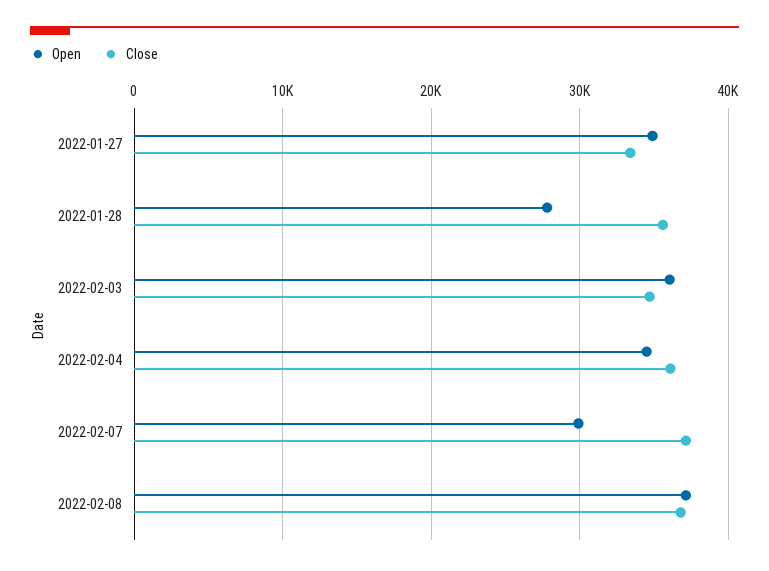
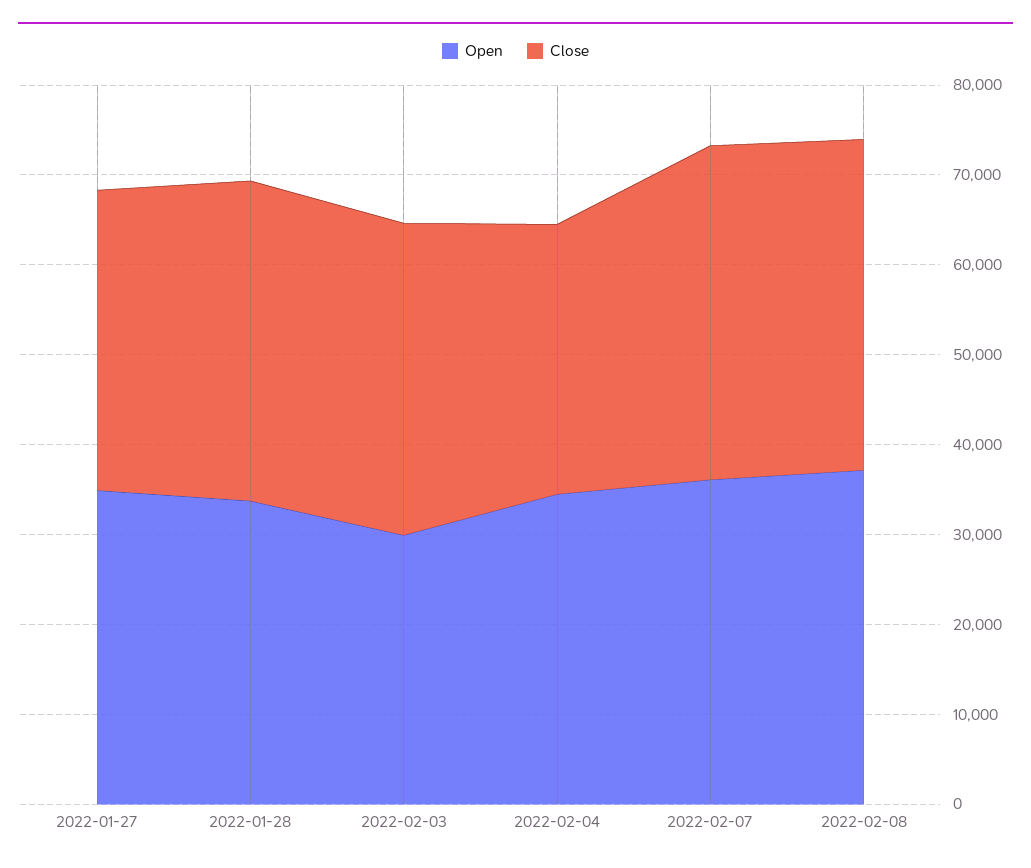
Open, 2022-01-28: 28000 -> 34000
Open, 2022-02-03: 36000 -> 30000
Close, 2022-02-04: 36000 -> 30000
Open, 2022-02-07: 30000 -> 36000

